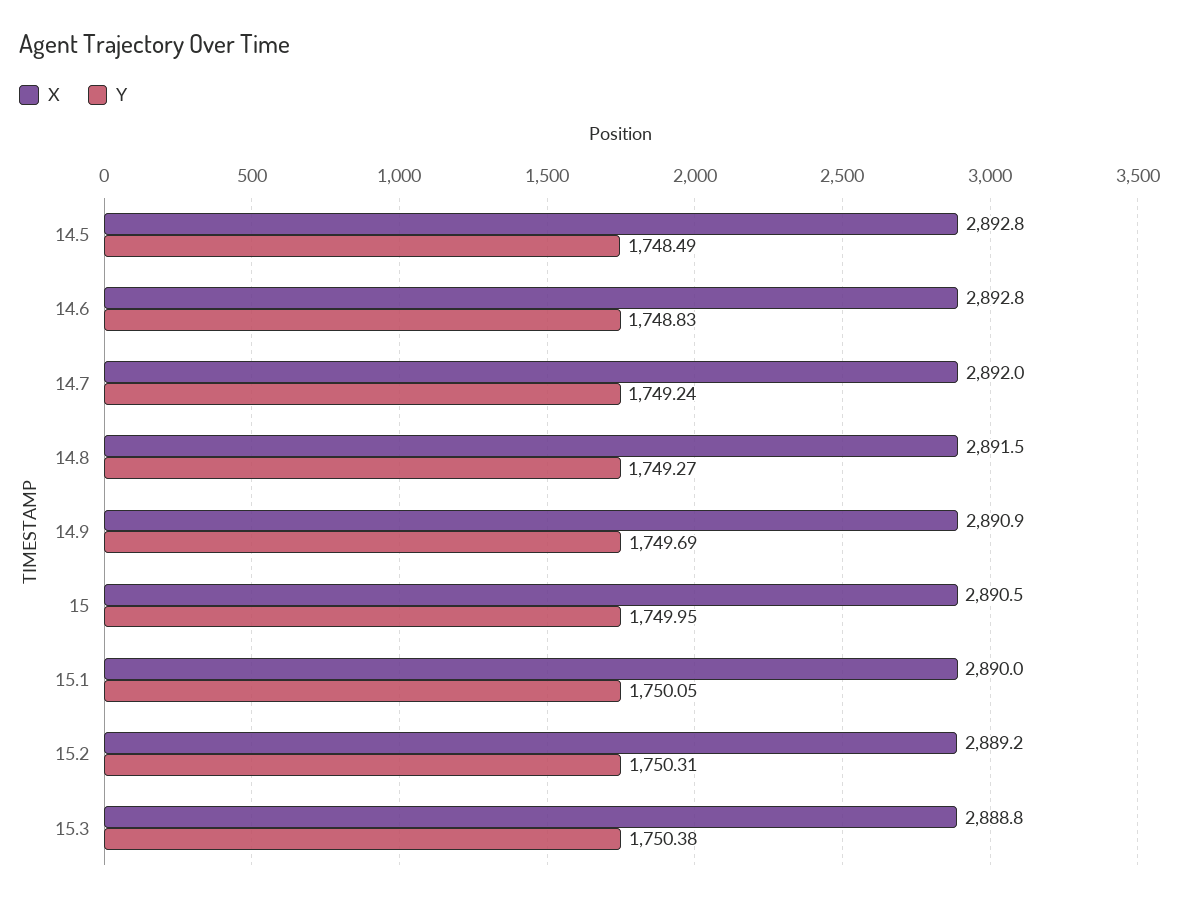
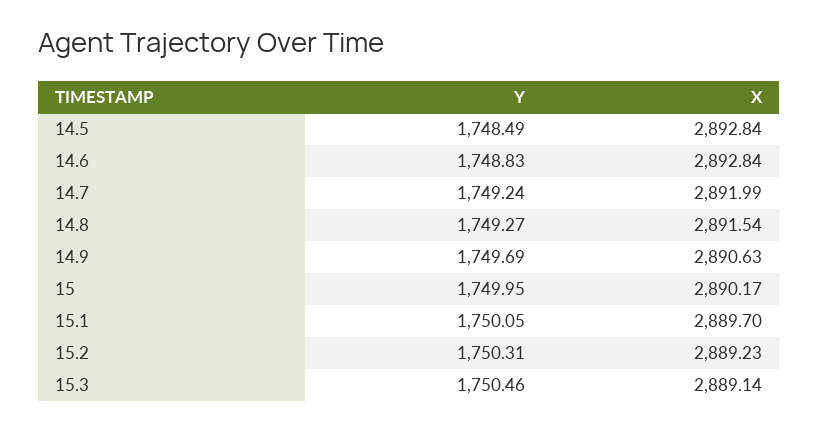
X, 14.9: 2890.9 -> 2890.63
X, 15: 2890.5 -> 2890.17
X, 15.1: 2890 -> 2889.7
X, 15.3: 2888.8 -> 2889.14
Y, 15.3: 1750.38 -> 1750.46

